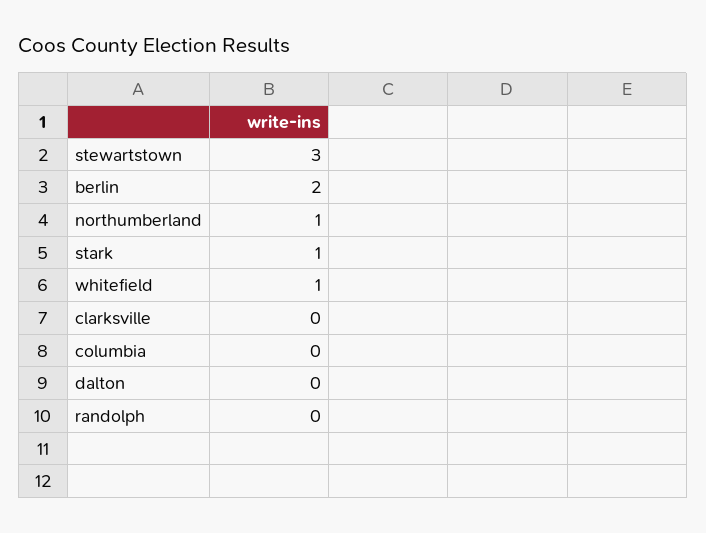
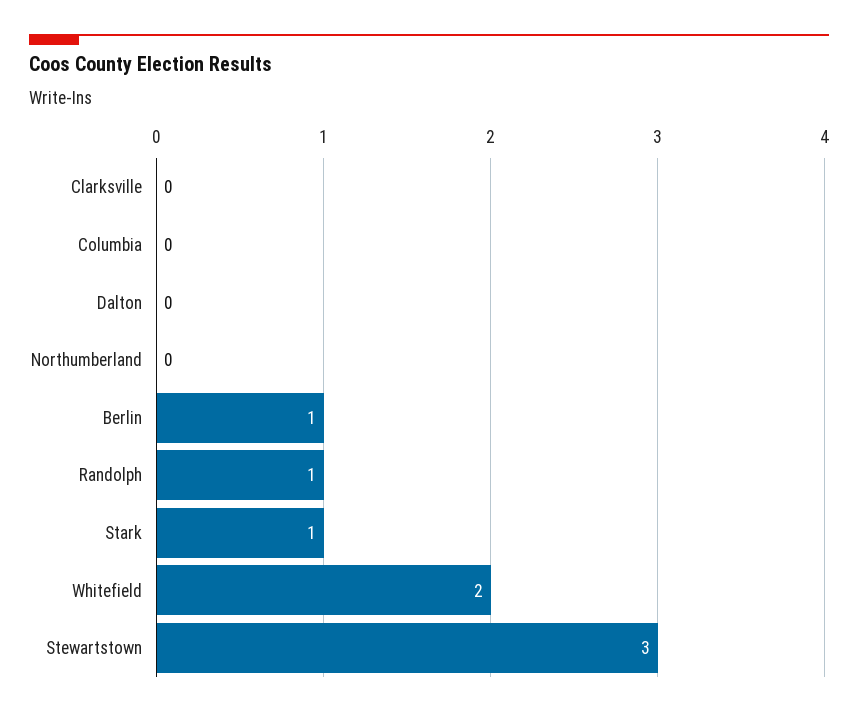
berlin: 2 -> 1
northumberland: 1 -> 0
whitefield: 1 -> 2
randolph: 0 -> 1

